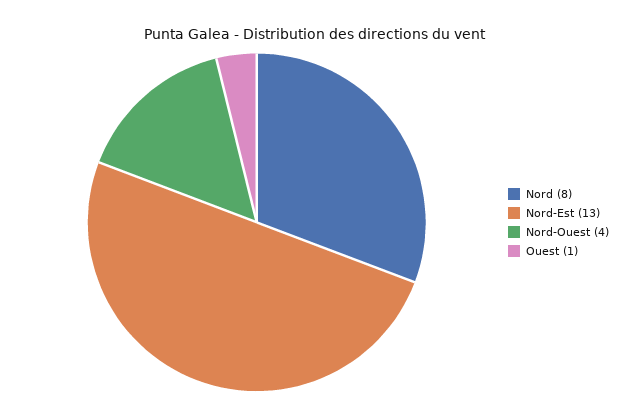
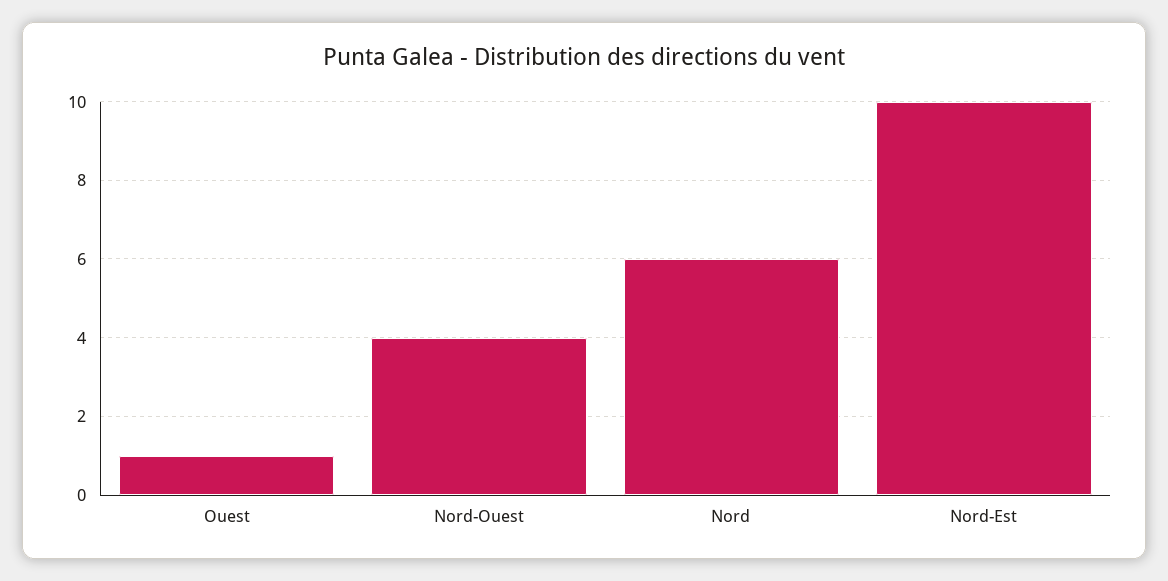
Nord: 8 -> 6
Nord-Est: 13 -> 10

